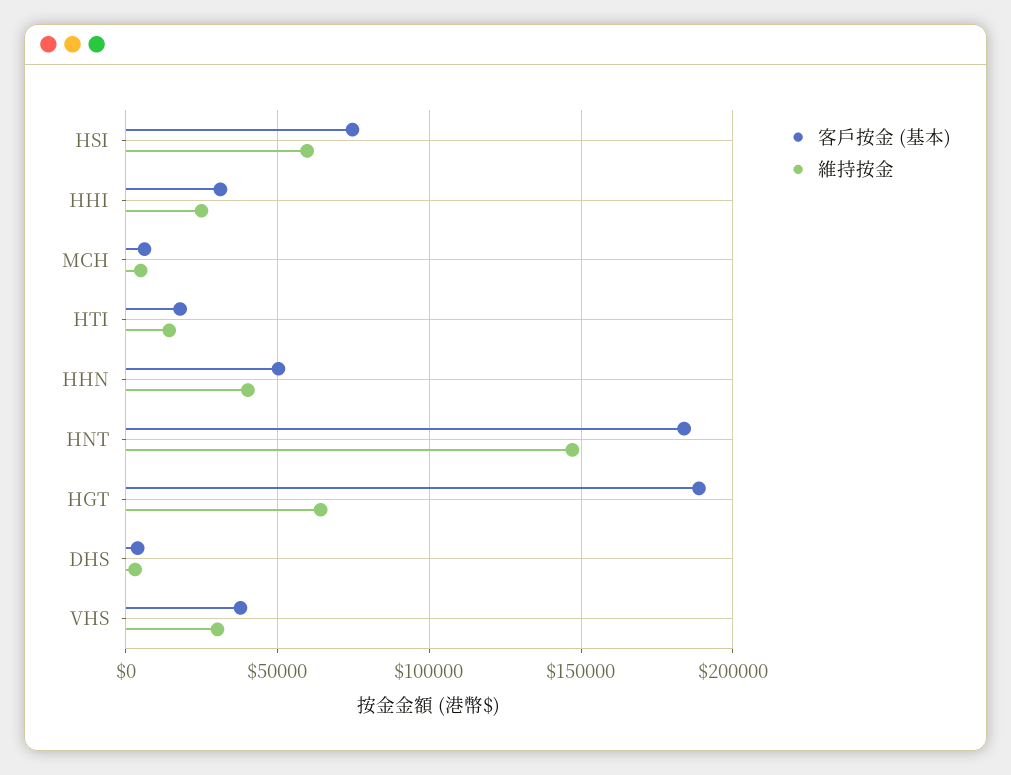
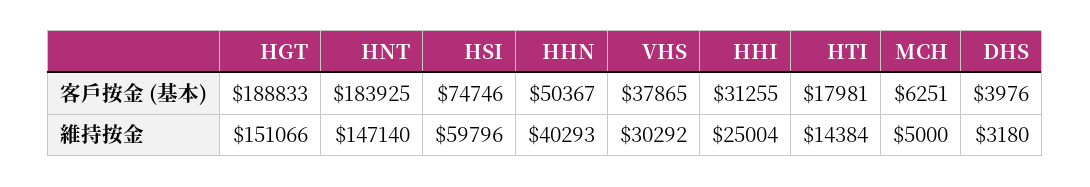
維持按金, HGT: 65000 -> 151066

